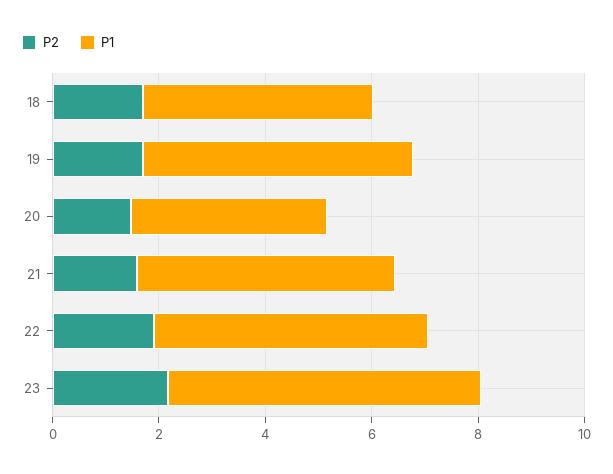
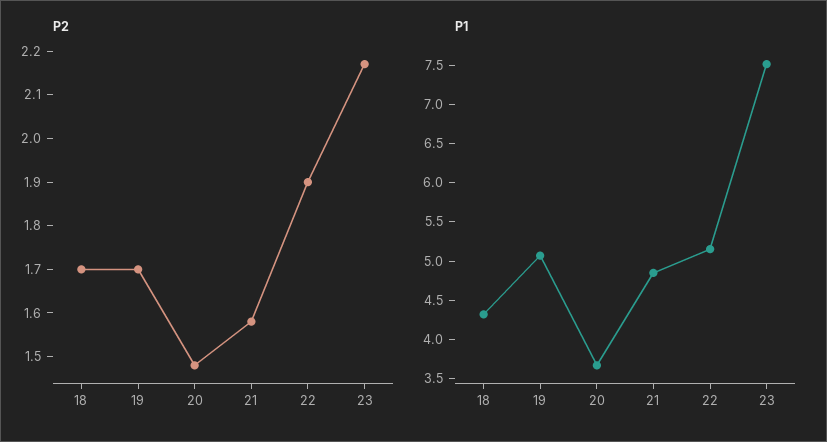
P1, 23: 6 -> 7.5

